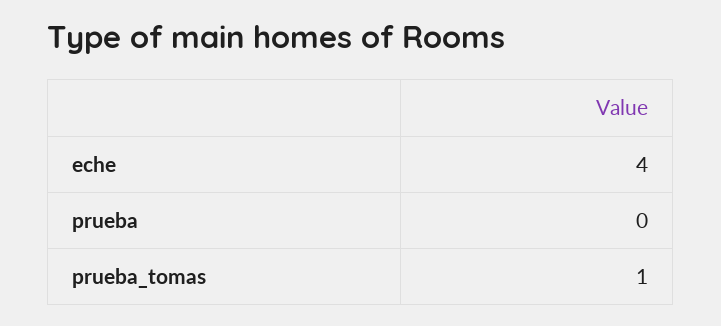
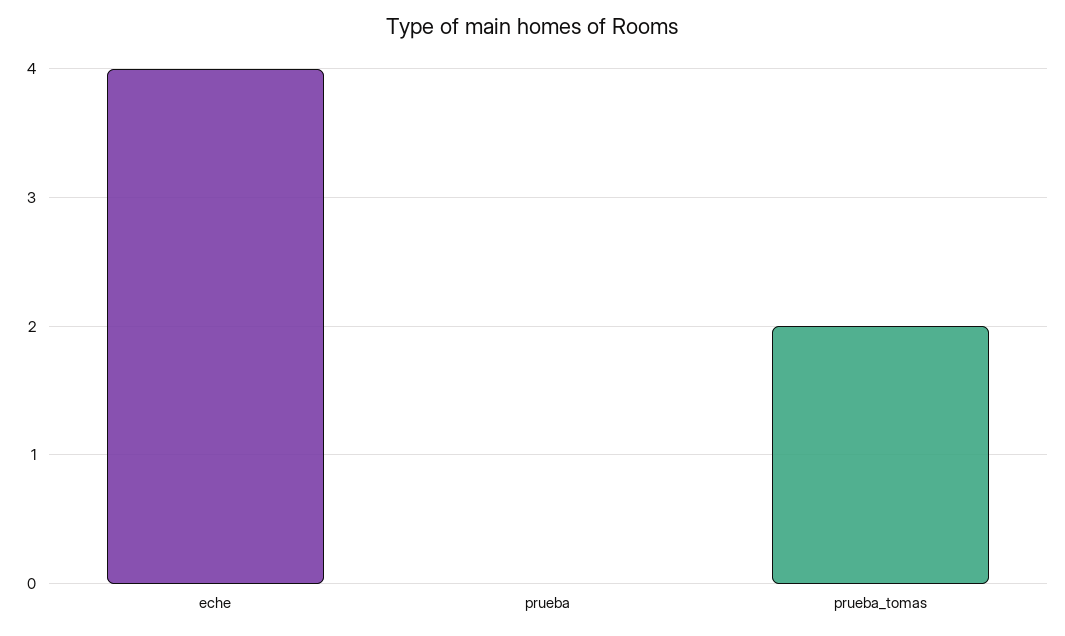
prueba_tomas: 1 -> 2

